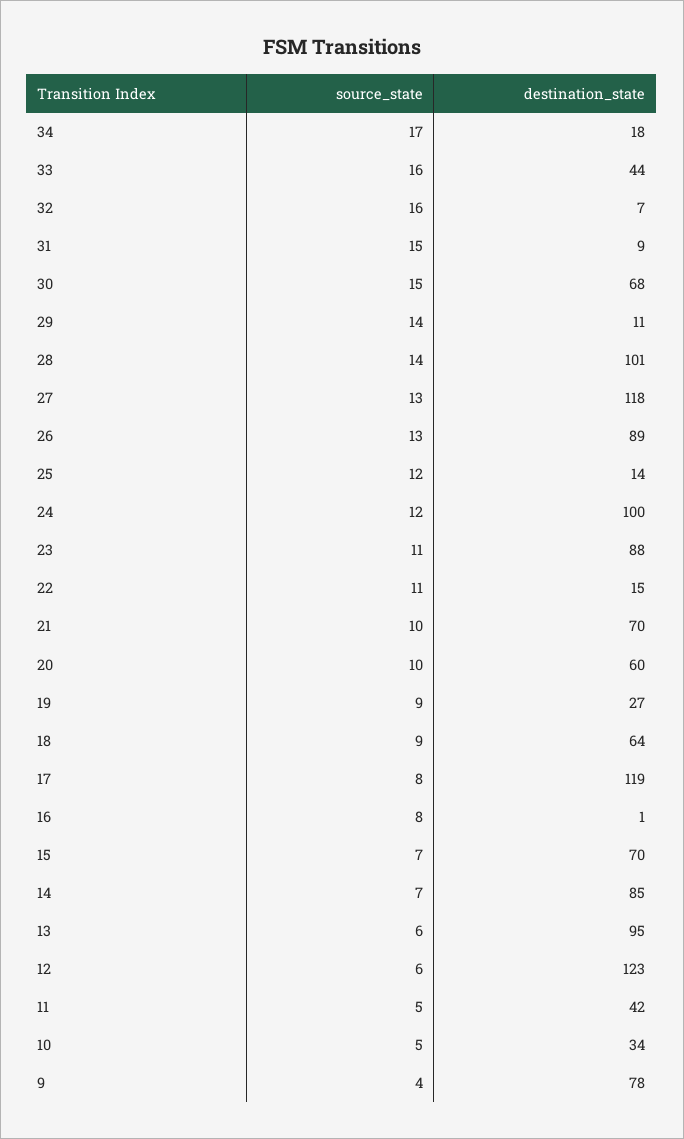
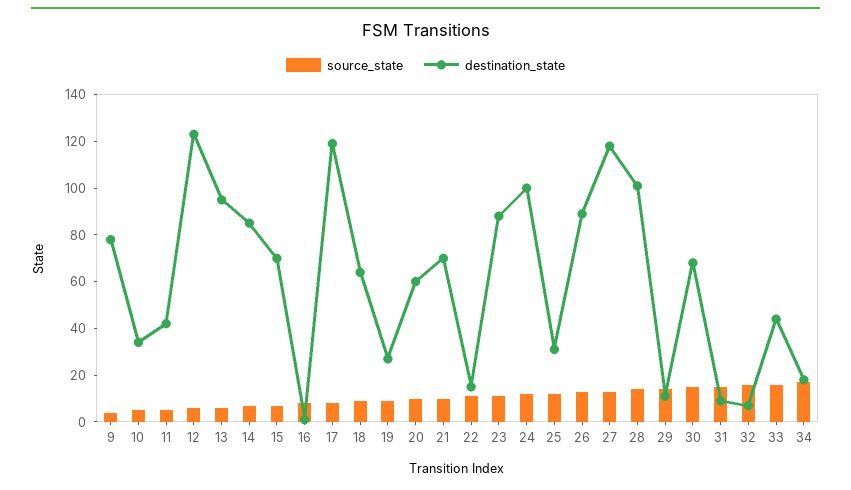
destination_state, 25: 14 -> 30

